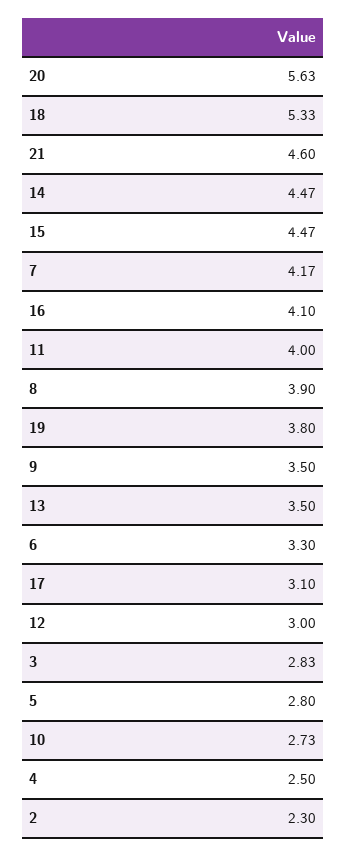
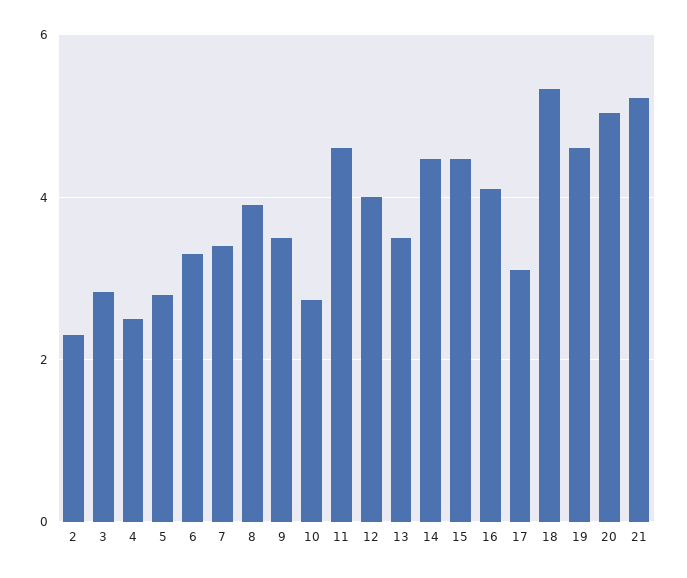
20: 5.63 -> 5
21: 4.6 -> 5.2
7: 4.17 -> 3.4
11: 4 -> 4.6
19: 3.8 -> 4.6
12: 3 -> 4

